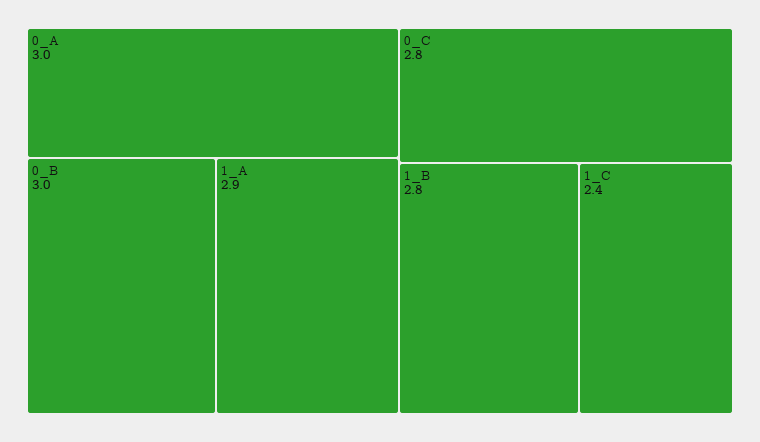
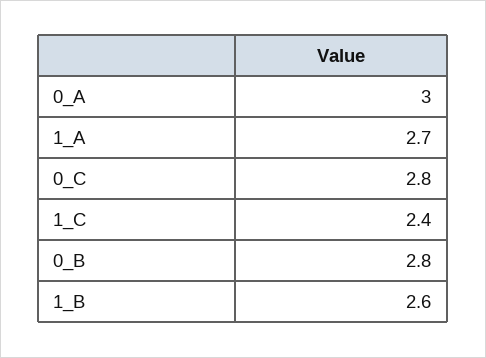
0_B: 3 -> 2.8
1_A: 2.9 -> 2.7
1_B: 2.8 -> 2.6

